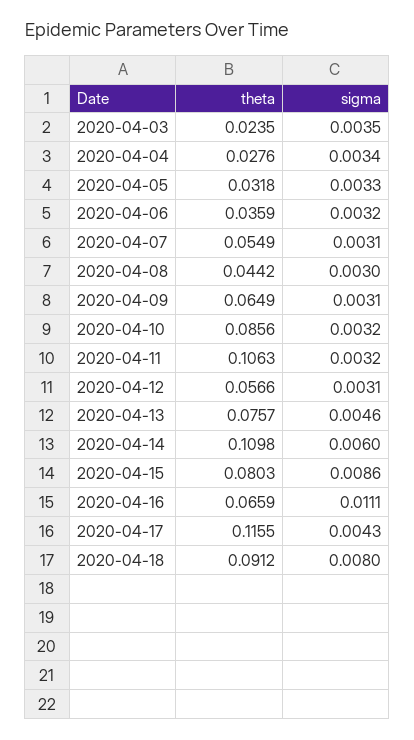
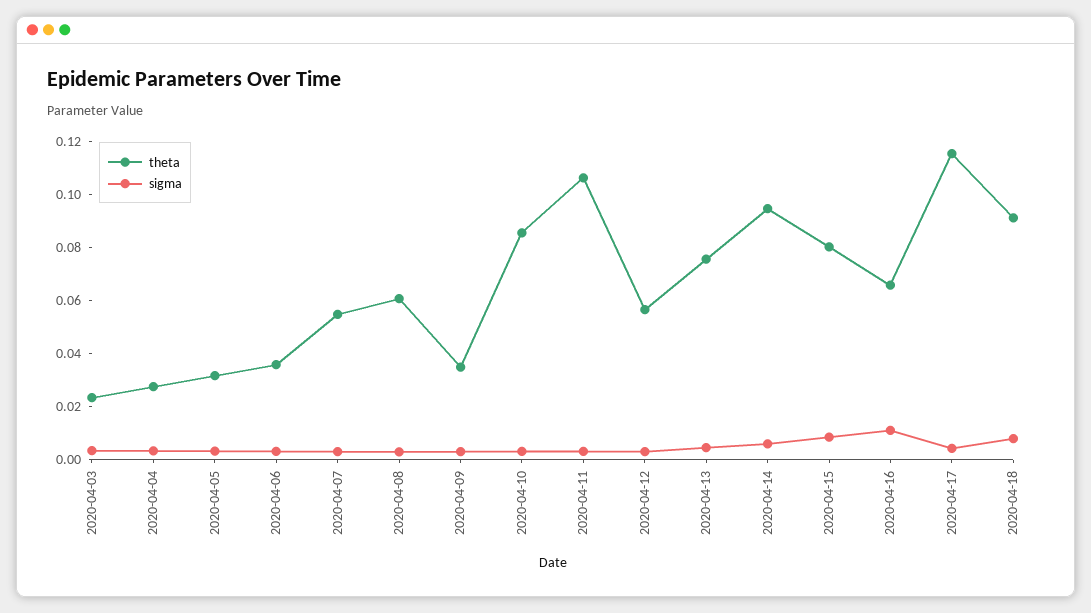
theta, 2020-04-08: 0.0442 -> 0.06
theta, 2020-04-09: 0.0649 -> 0.035
theta, 2020-04-14: 0.1098 -> 0.095

